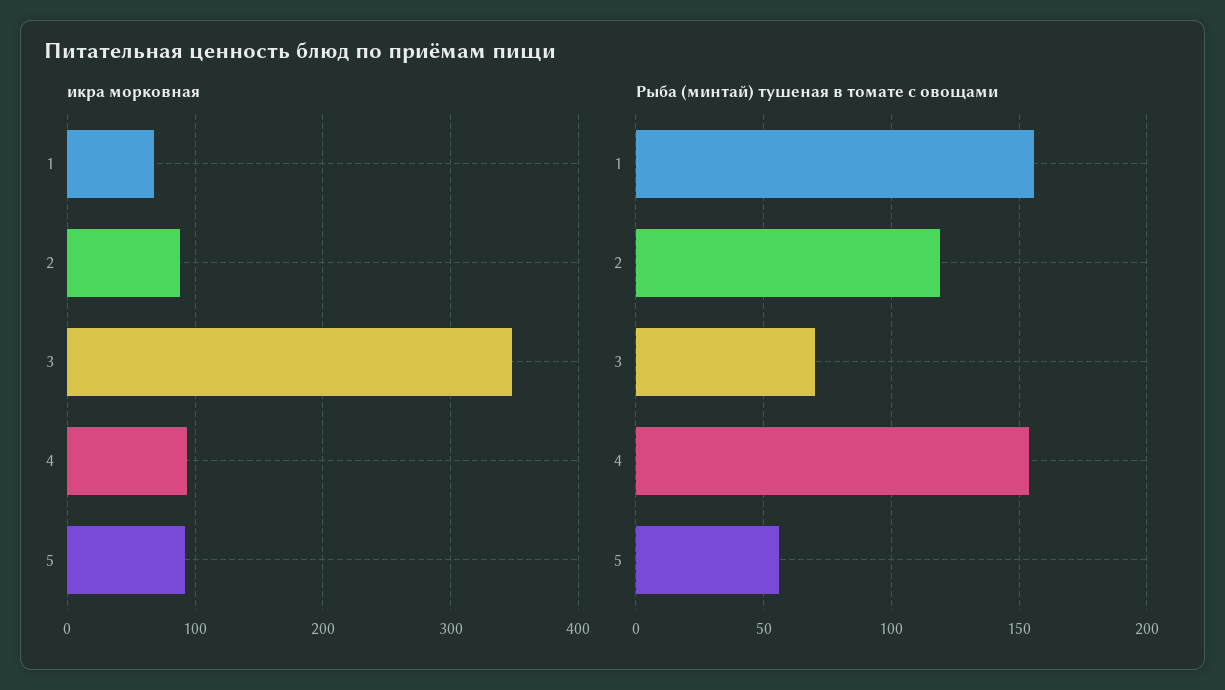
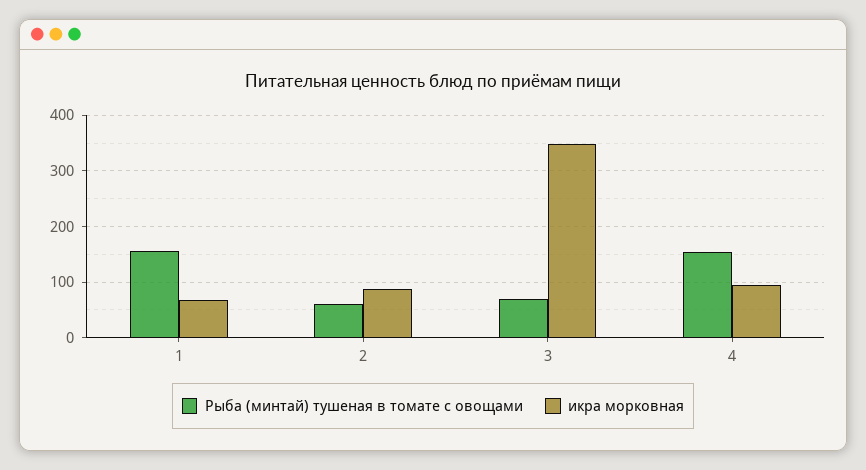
икра морковная, 5: 90 -> none
Рыба (минтай) тушеная в томате с овощами, 2: 120 -> 60
Рыба (минтай) тушеная в томате с овощами, 5: 55 -> none

